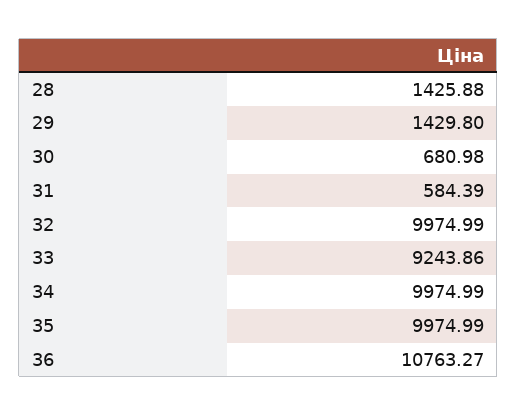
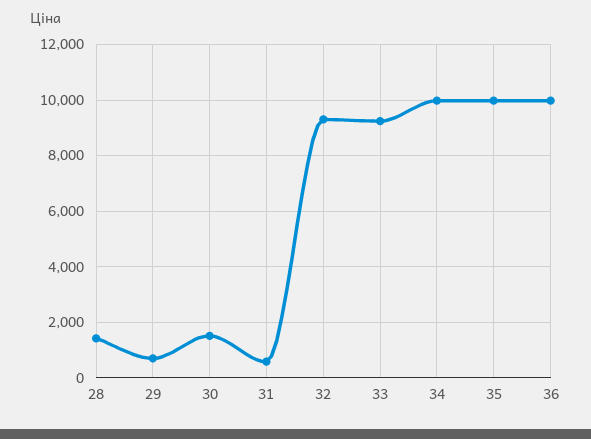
29: 1429.8 -> 750
30: 680.98 -> 1500
32: 9974.99 -> 9250
36: 10763.27 -> 10000

